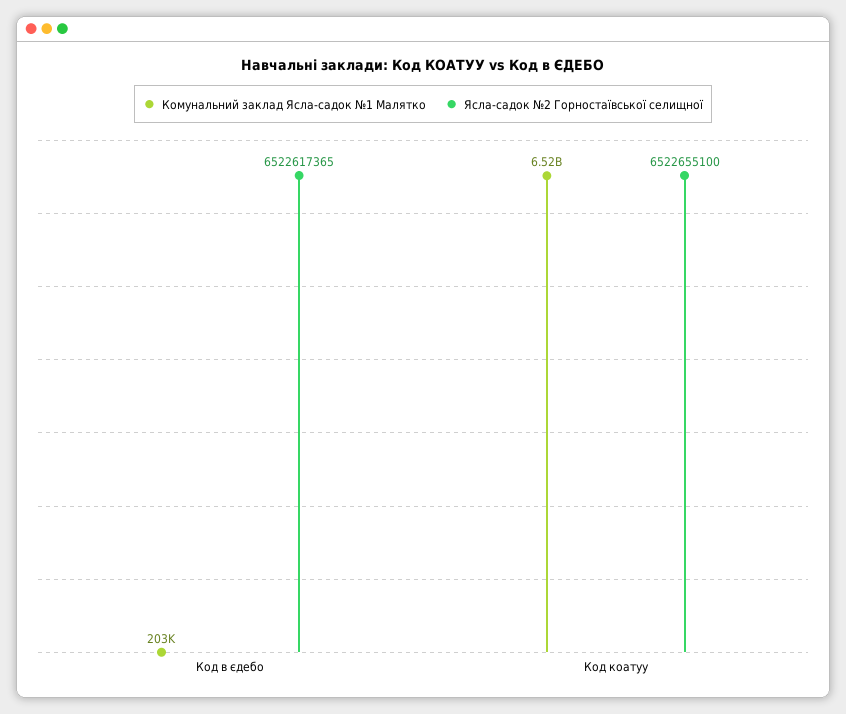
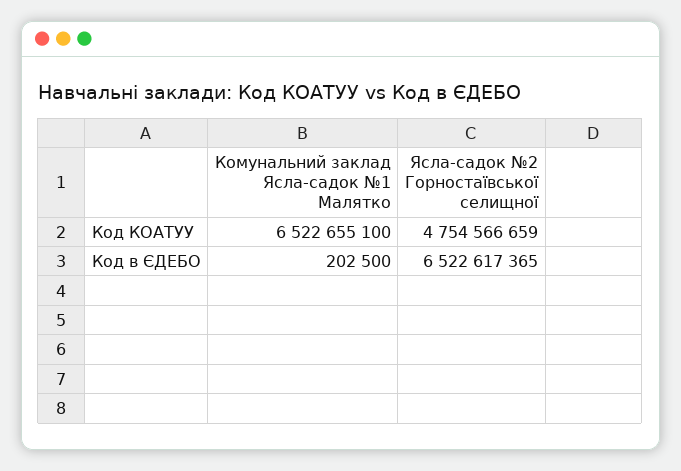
Ясла-садок №2 Горностаївської селищної, Код коатуу: 6522655100 -> 4754566659

